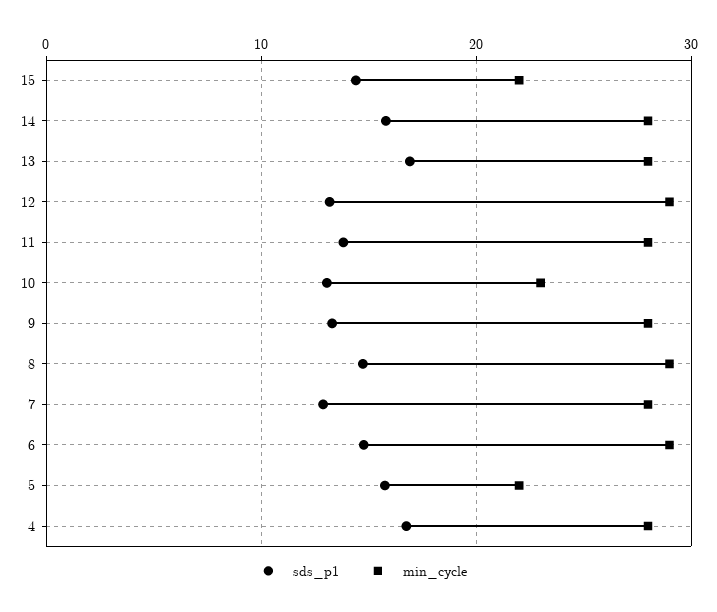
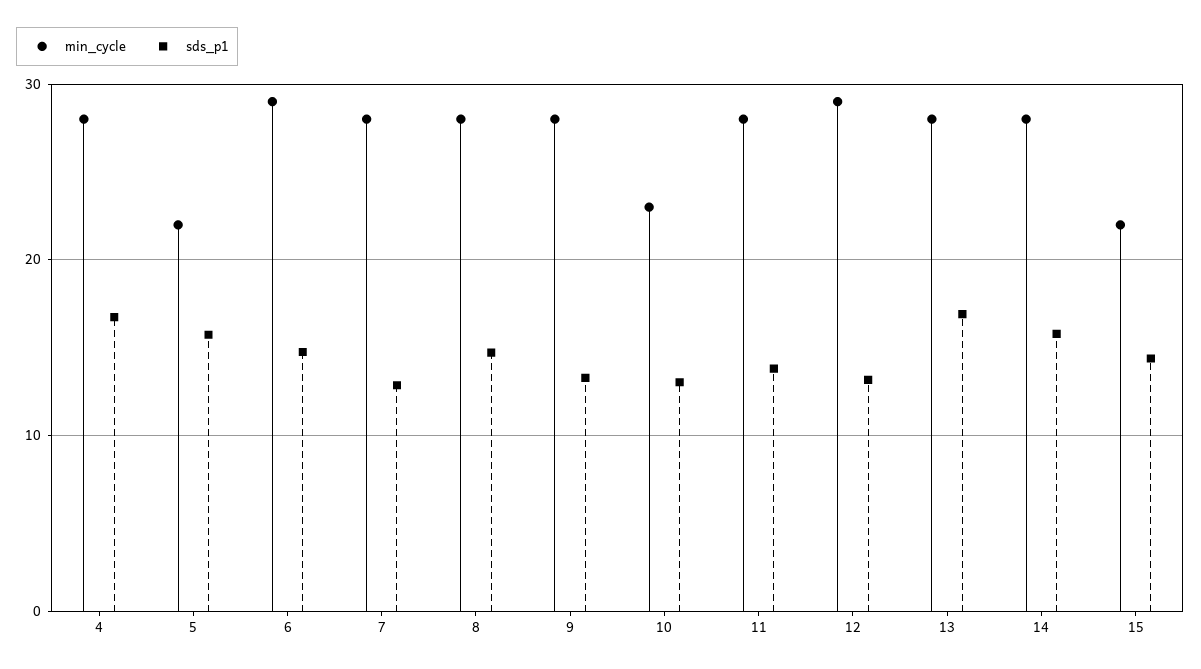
min_cycle, 8: 29 -> 28

